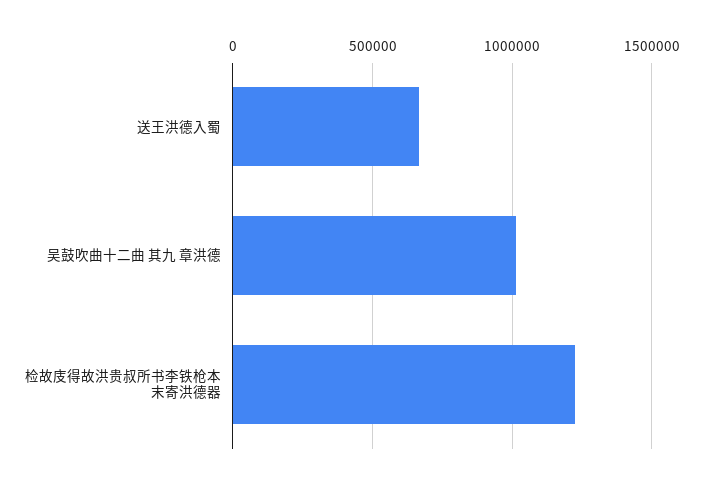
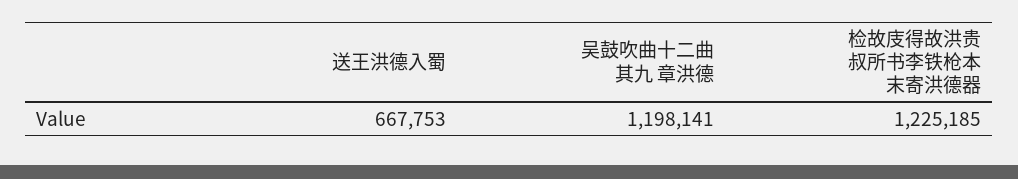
吴鼓吹曲十二曲 其九 章洪德: 1000000 -> 1198141

